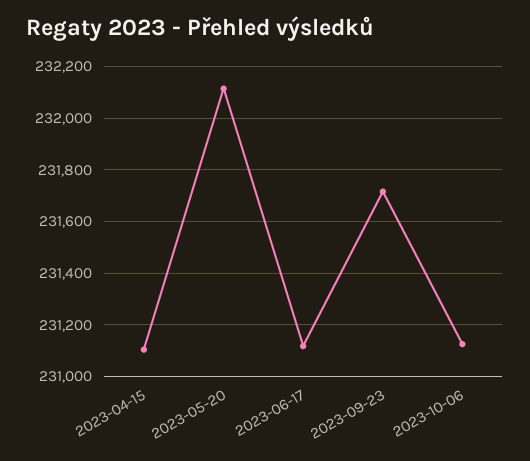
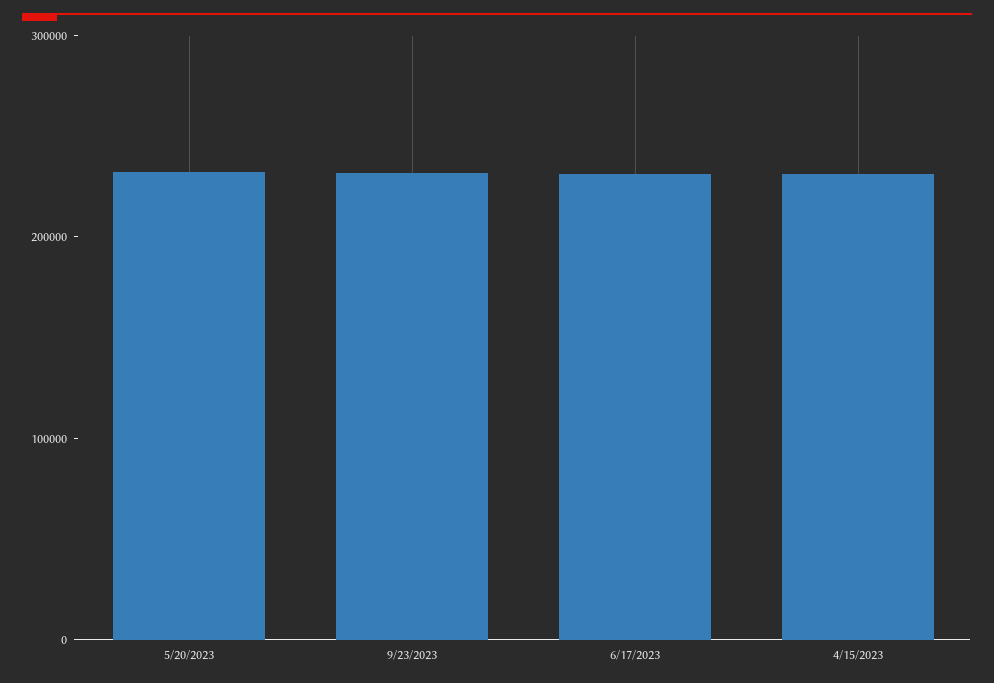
2023-10-06: 231125 -> none

